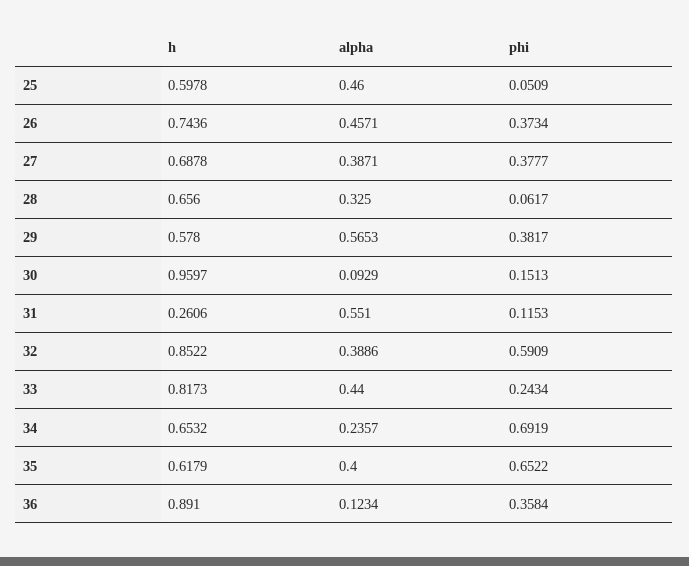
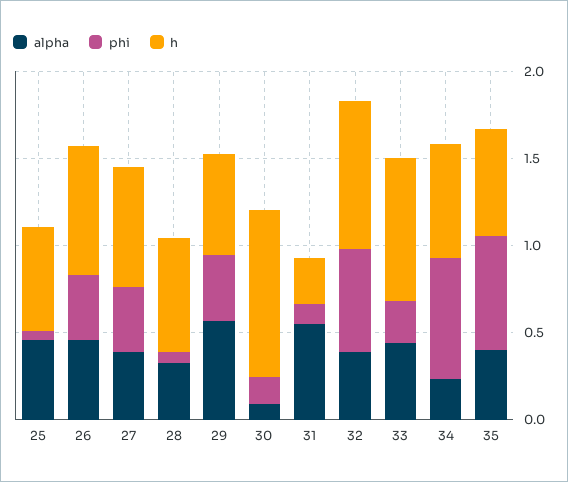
h, 36: 0.891 -> none
alpha, 36: 0.1234 -> none
phi, 36: 0.3584 -> none

